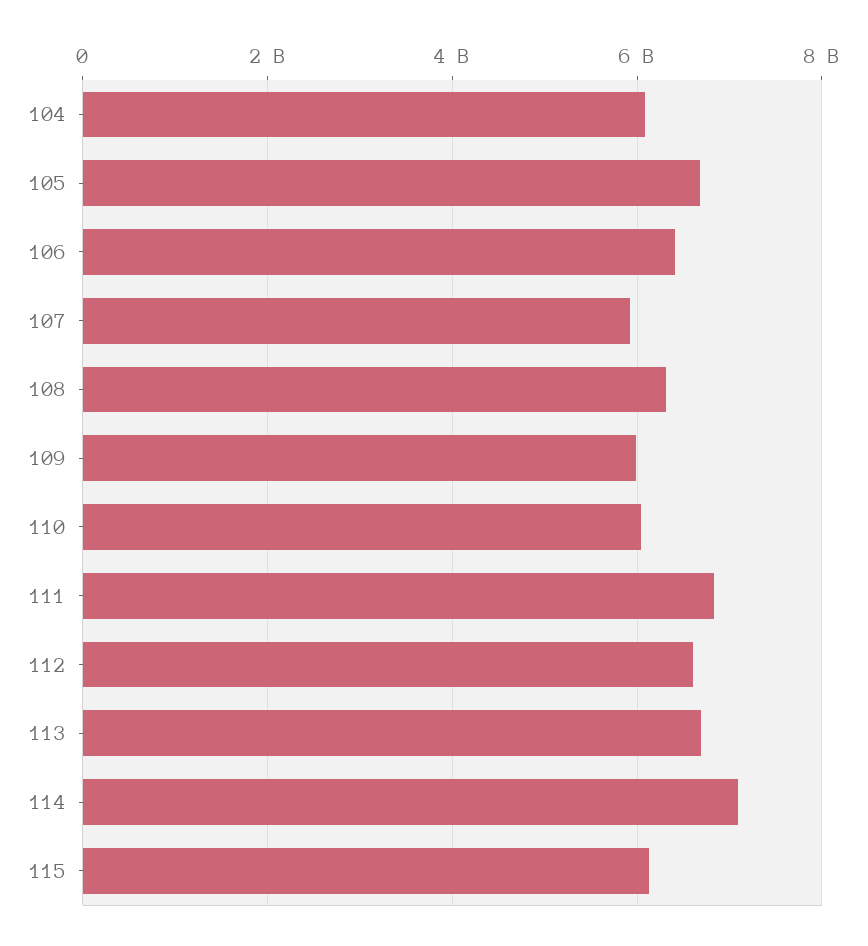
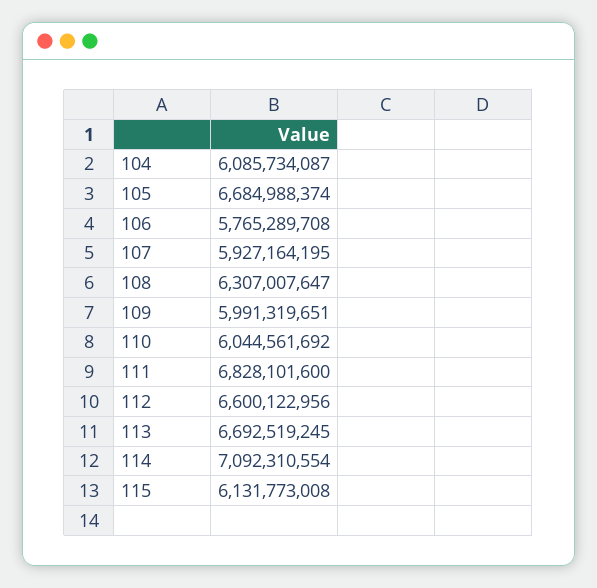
106: 6400000000 -> 5765289708

